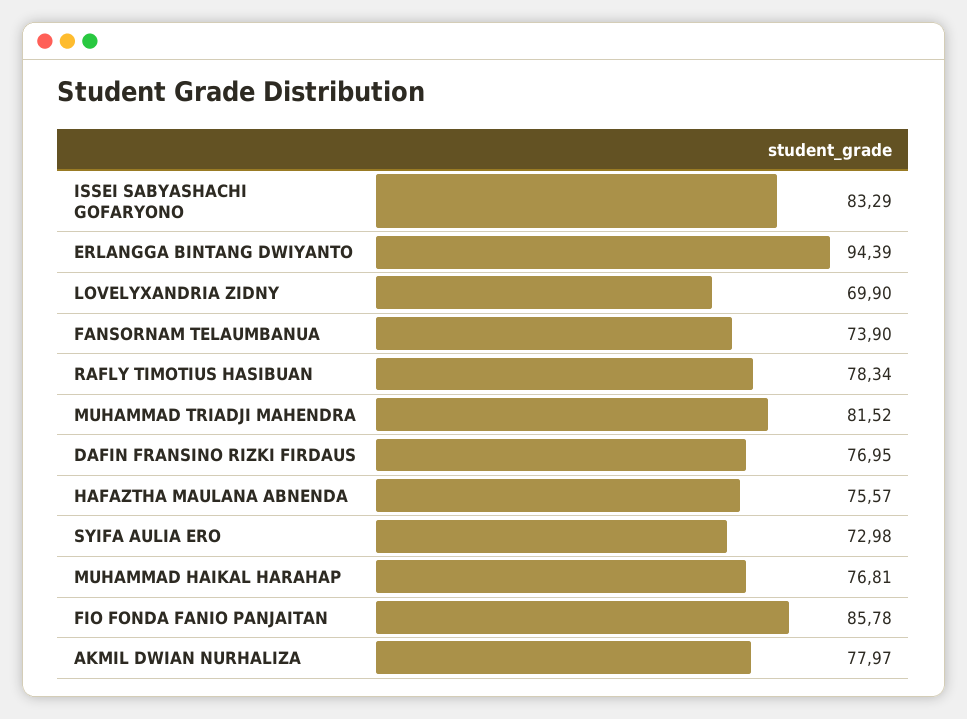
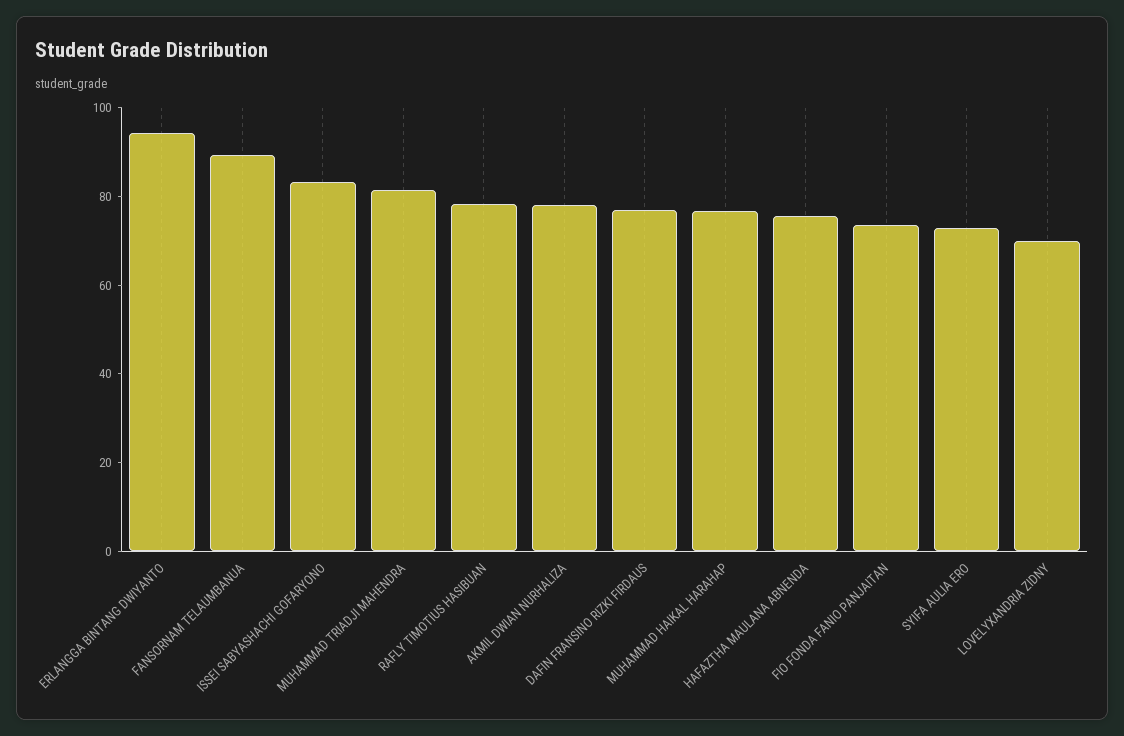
FANSORNAM TELAUMBANUA: 73.9 -> 90
FIO FONDA FANIO PANJAITAN: 85.78 -> 75

